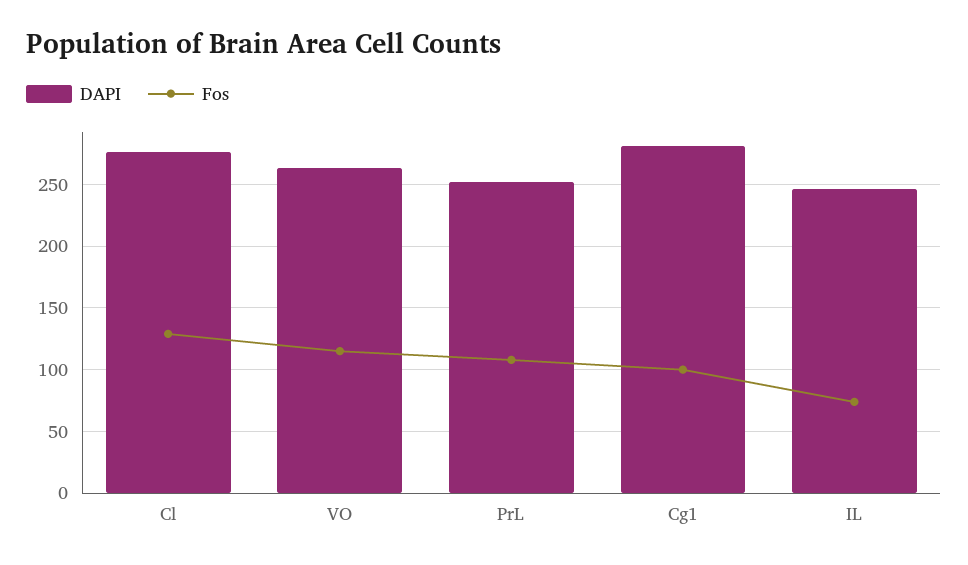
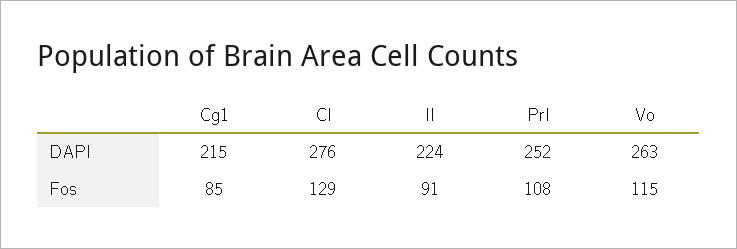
DAPI, Cg1: 280 -> 215
Fos, Cg1: 100 -> 85
DAPI, IL: 245 -> 224
Fos, IL: 75 -> 91

